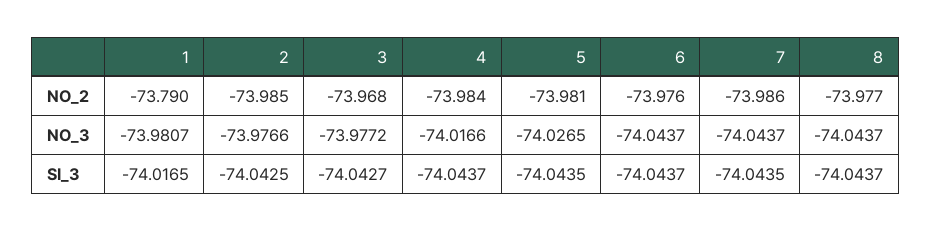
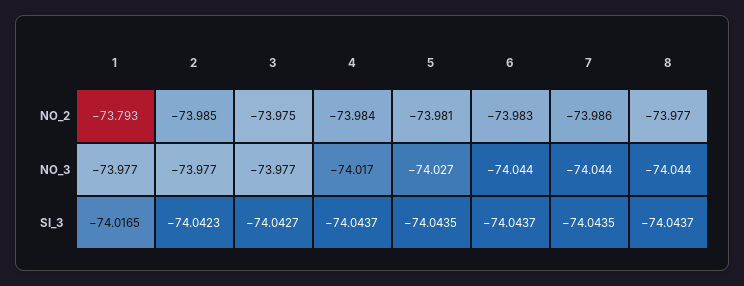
1, NO_2: -73.79 -> -73.793
3, NO_2: -73.968 -> -73.975
6, NO_2: -73.976 -> -73.983
1, NO_3: -73.9807 -> -73.977
2, SI_3: -74.0425 -> -74.0423

